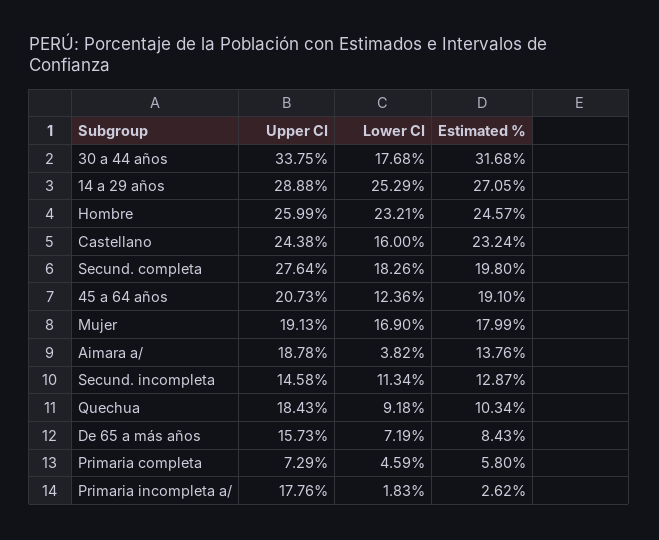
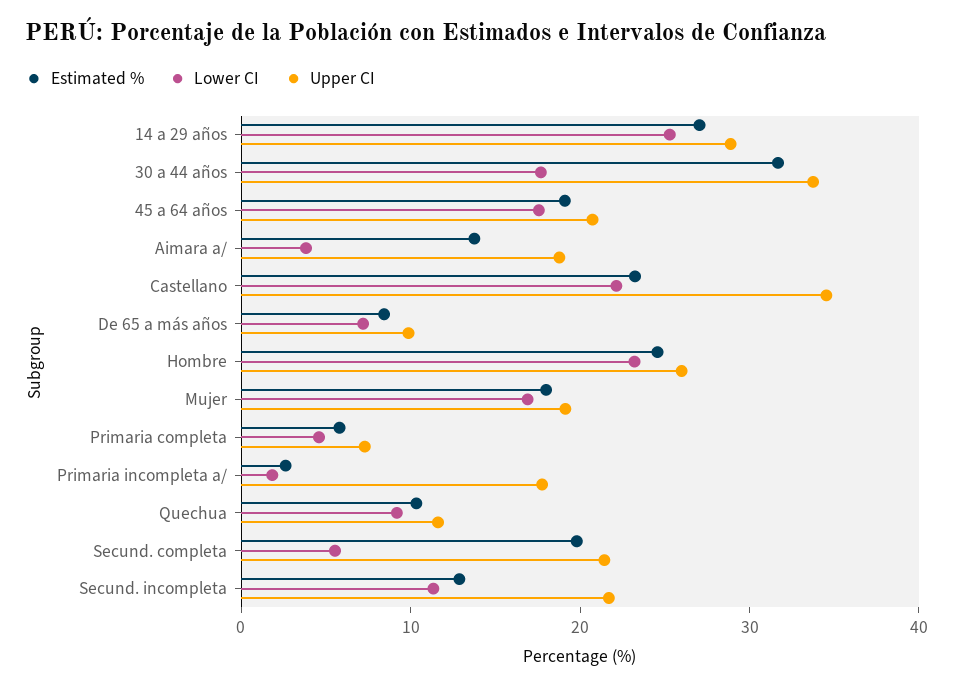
Upper CI, Castellano: 24.38 -> 34
Lower CI, Castellano: 16 -> 22
Upper CI, Secund. completa: 27.64 -> 22
Lower CI, Secund. completa: 18.26 -> 6
Lower CI, 45 a 64 años: 12.36 -> 18
Upper CI, Secund. incompleta: 14.58 -> 22
Upper CI, Quechua: 18.43 -> 12
Upper CI, De 65 a más años: 15.73 -> 10

